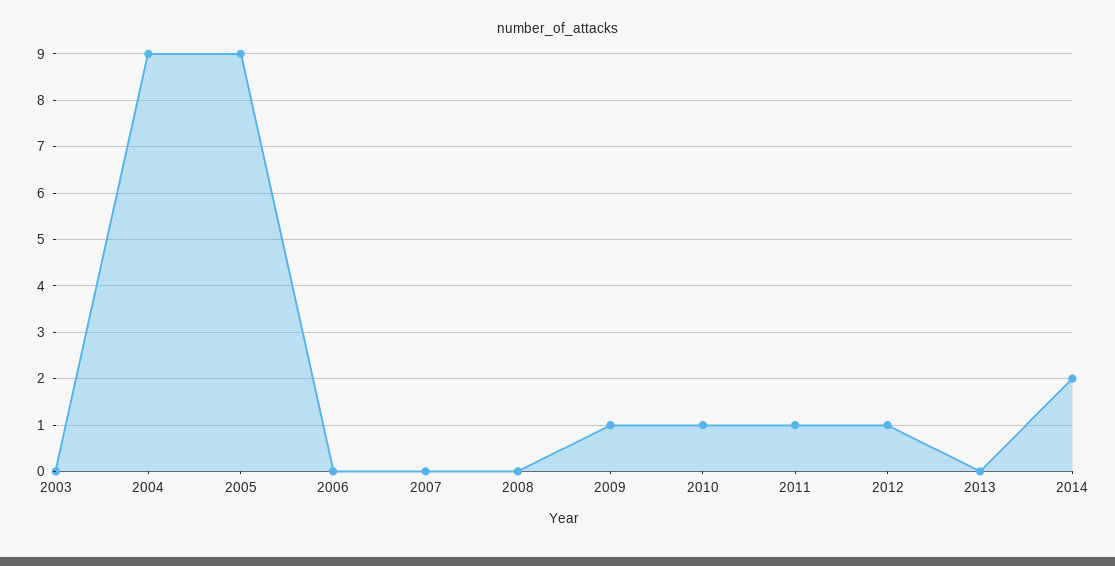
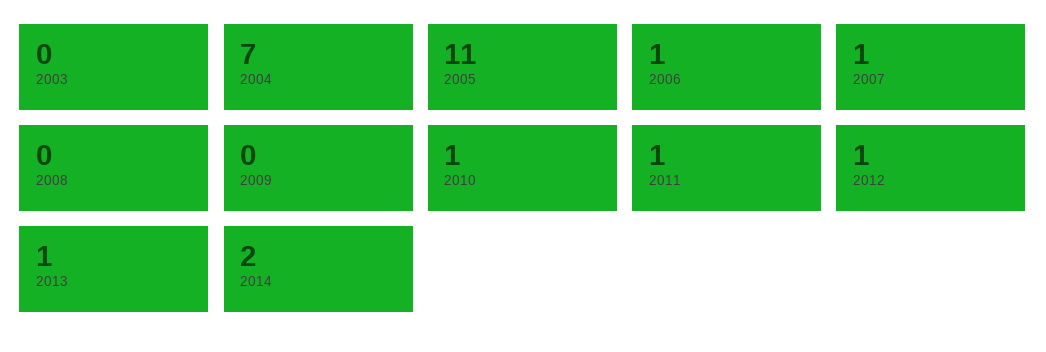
2004: 9 -> 7
2005: 9 -> 11
2006: 0 -> 1
2007: 0 -> 1
2009: 1 -> 0
2013: 0 -> 1

